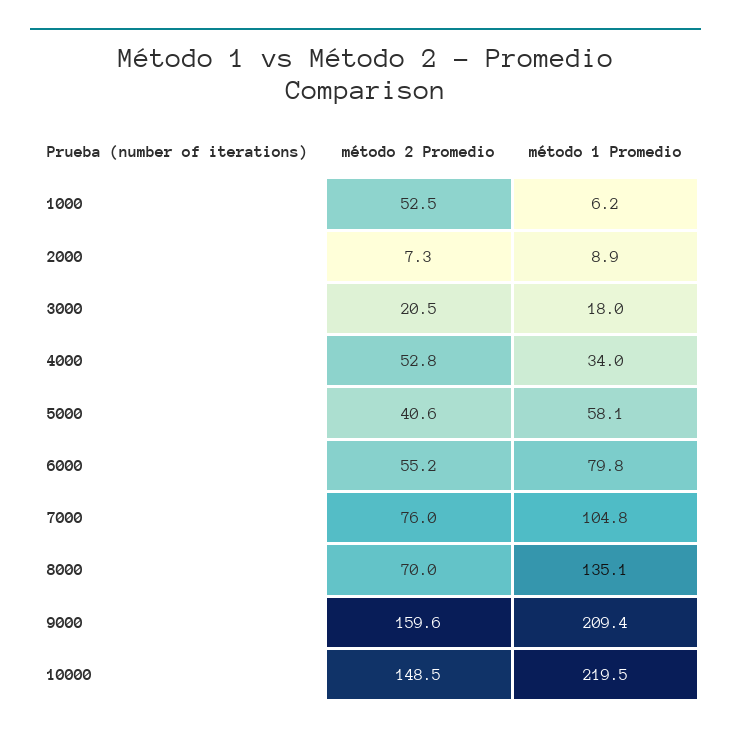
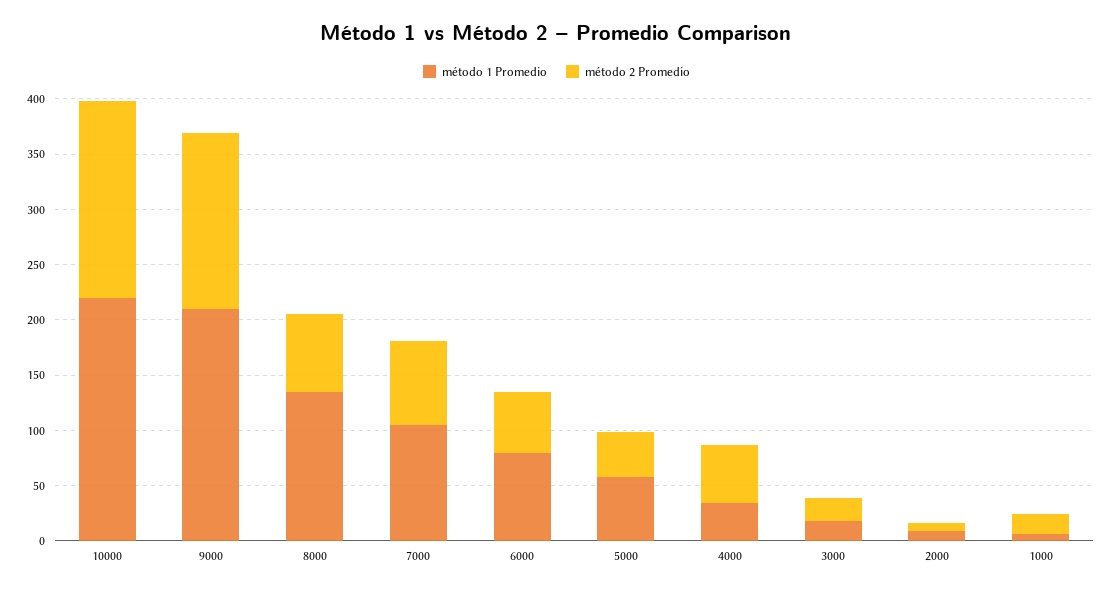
método 2 Promedio, 1000: 52.5 -> 20
método 2 Promedio, 10000: 148.5 -> 180

